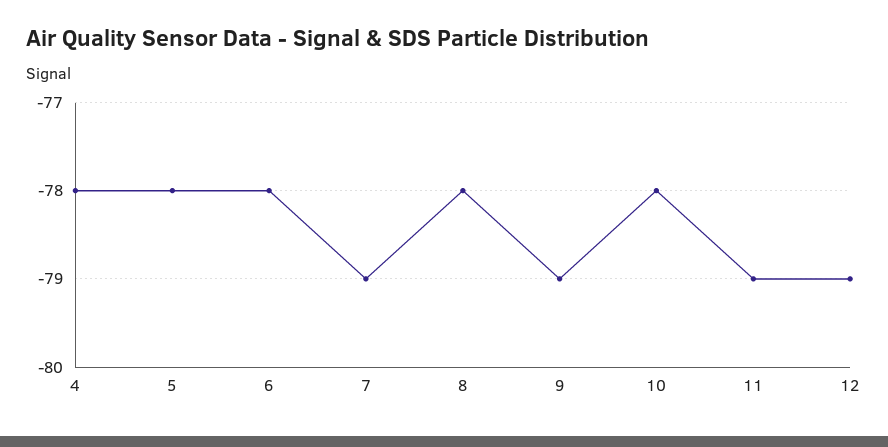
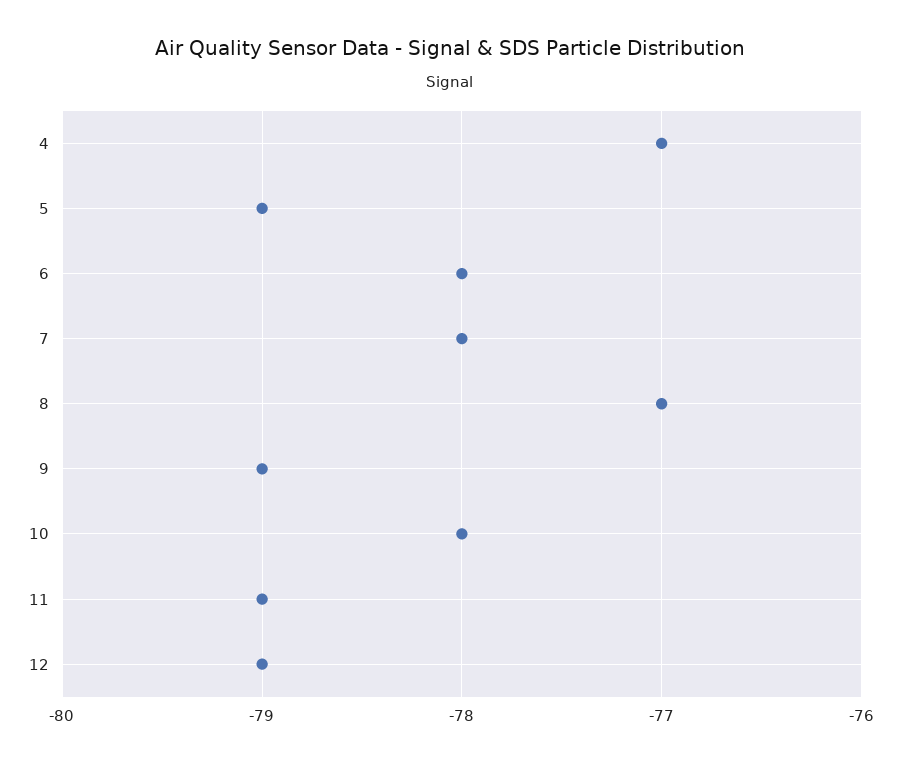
4: -78 -> -77
5: -78 -> -79
7: -79 -> -78
8: -78 -> -77

